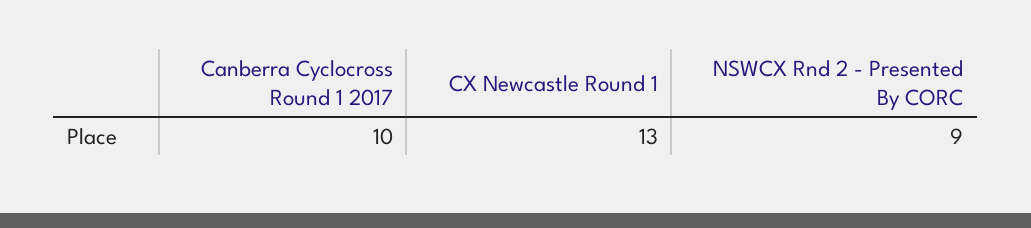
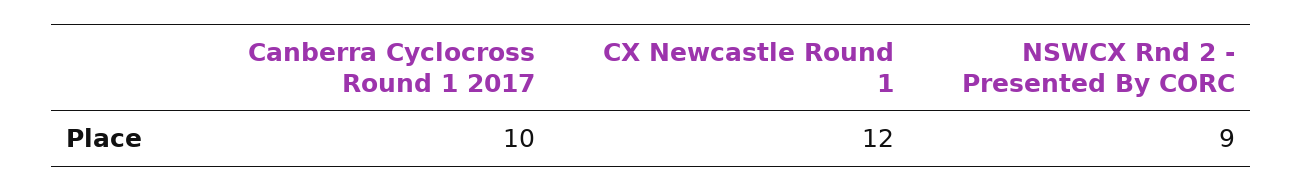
CX Newcastle Round 1: 13 -> 12

